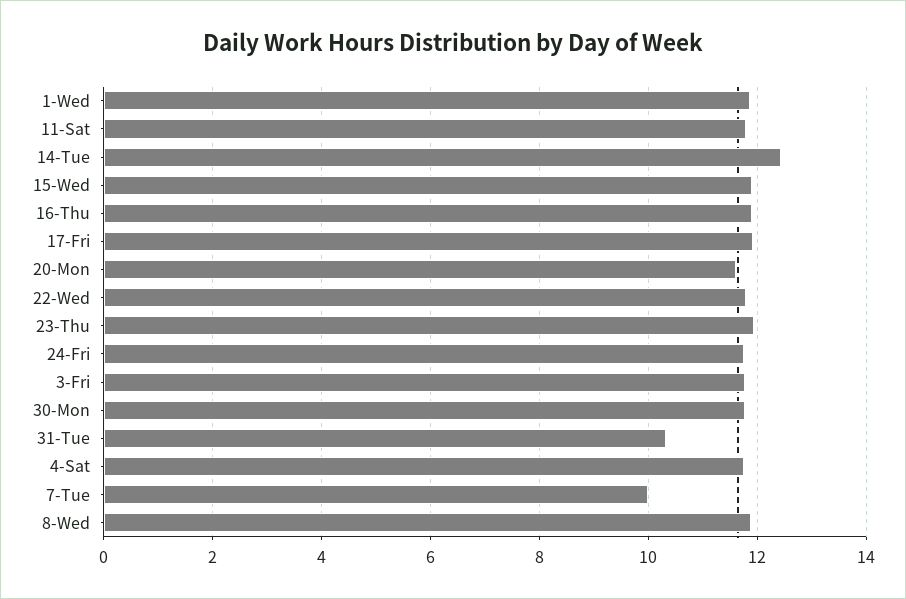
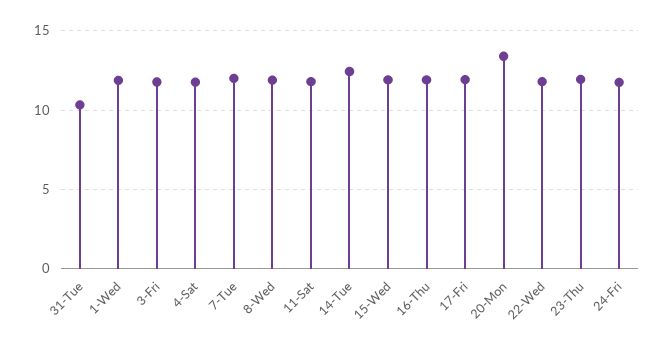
20-Mon: 11.6 -> 13.5
30-Mon: 11.8 -> none
7-Tue: 10 -> 12

